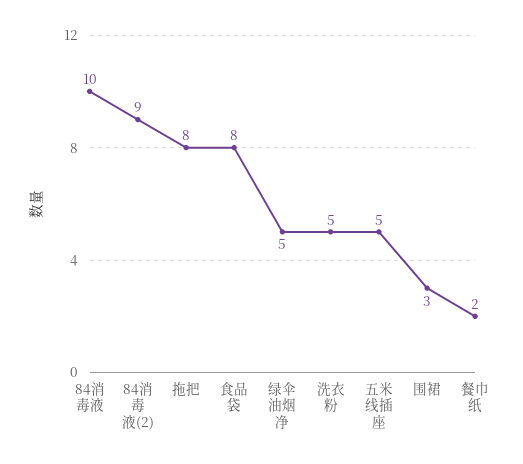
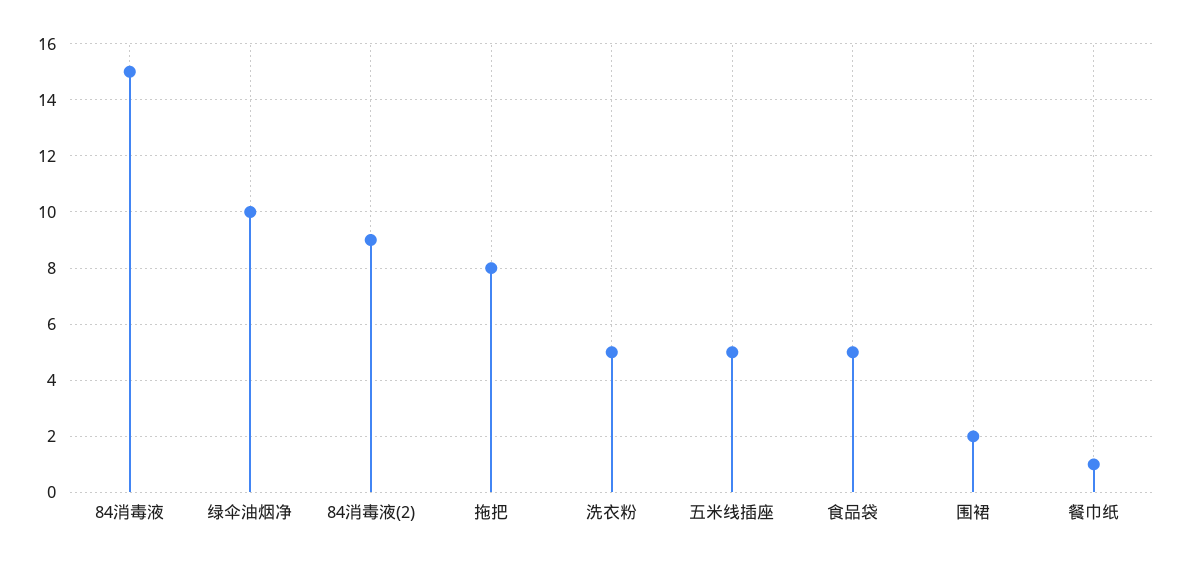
84消毒液: 10 -> 15
食品袋: 8 -> 5
绿伞油烟净: 5 -> 10
围裙: 3 -> 2
餐巾纸: 2 -> 1

